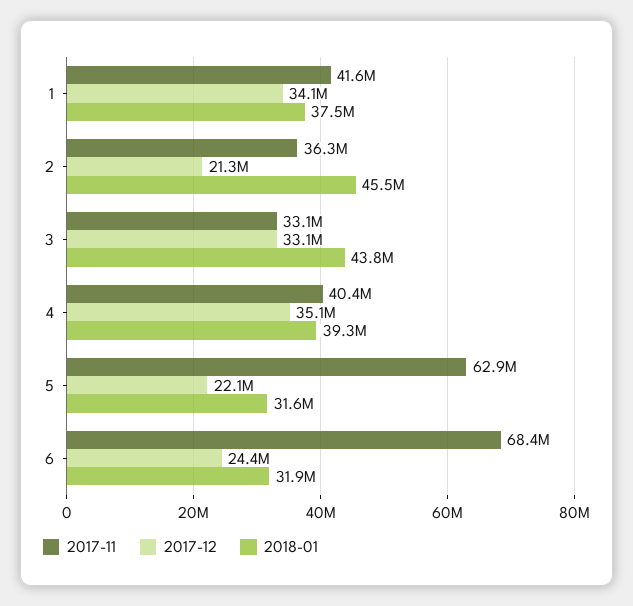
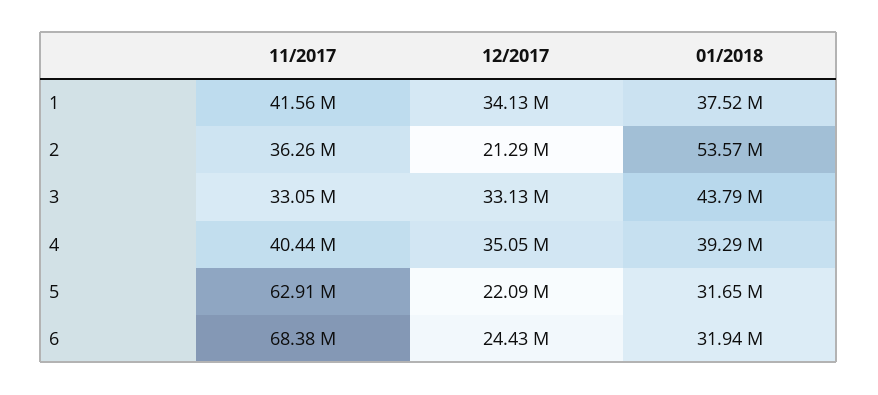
2018-01, 2: 45500000 -> 53570000

